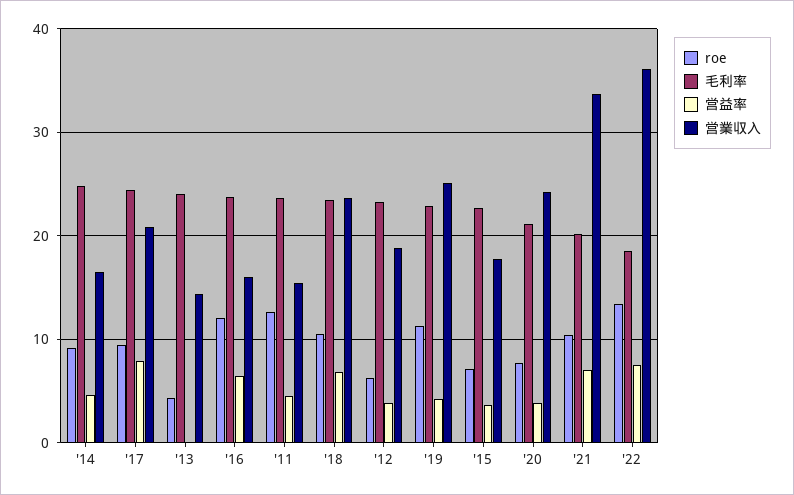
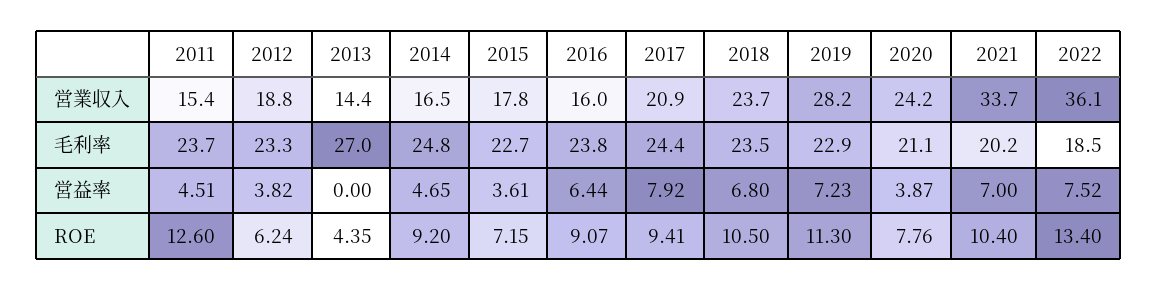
毛利率, '13: 24 -> 27
roe, '16: 12 -> 9.07
営益率, '19: 4 -> 7.23
営業収入, '19: 25 -> 28.2

